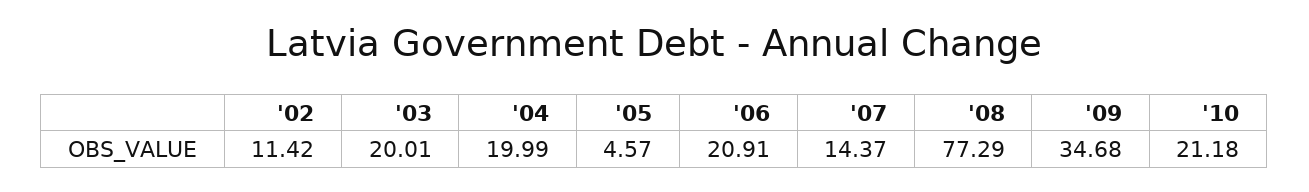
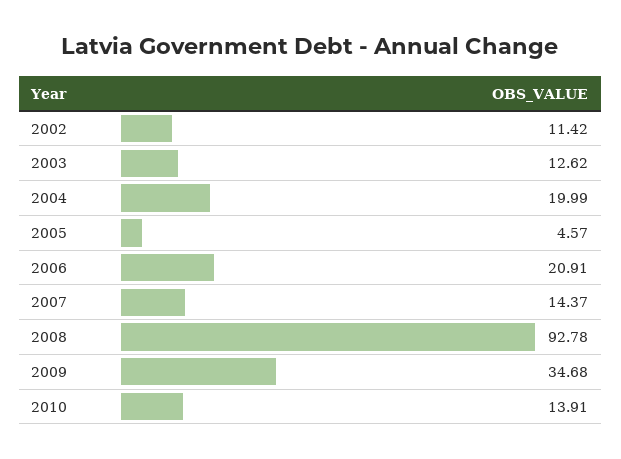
'03: 20.01 -> 12.62
'08: 77.29 -> 92.78
'10: 21.18 -> 13.91

